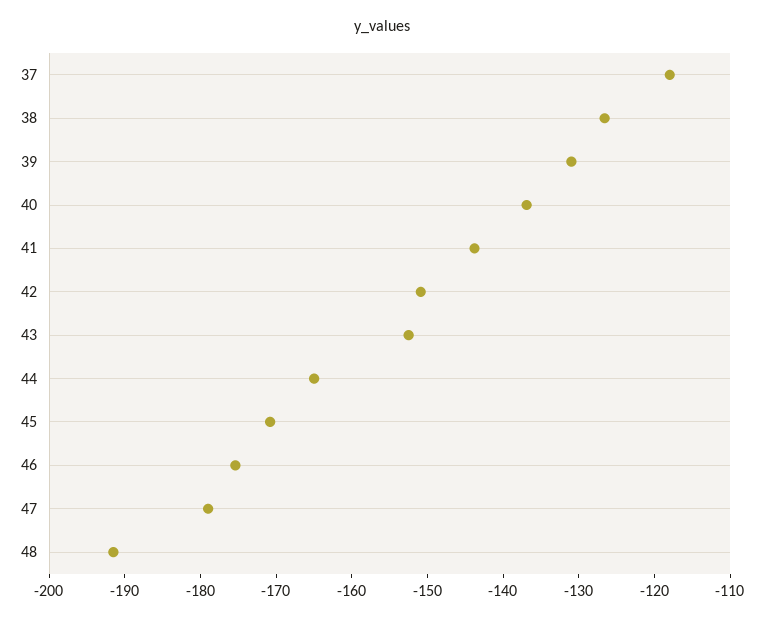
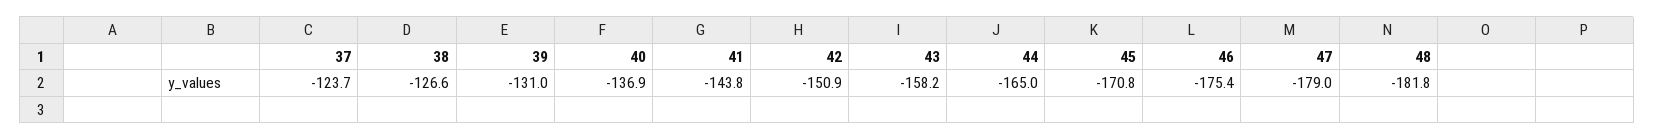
37: -118 -> -123.7
43: -152 -> -158.2
48: -192 -> -181.8

